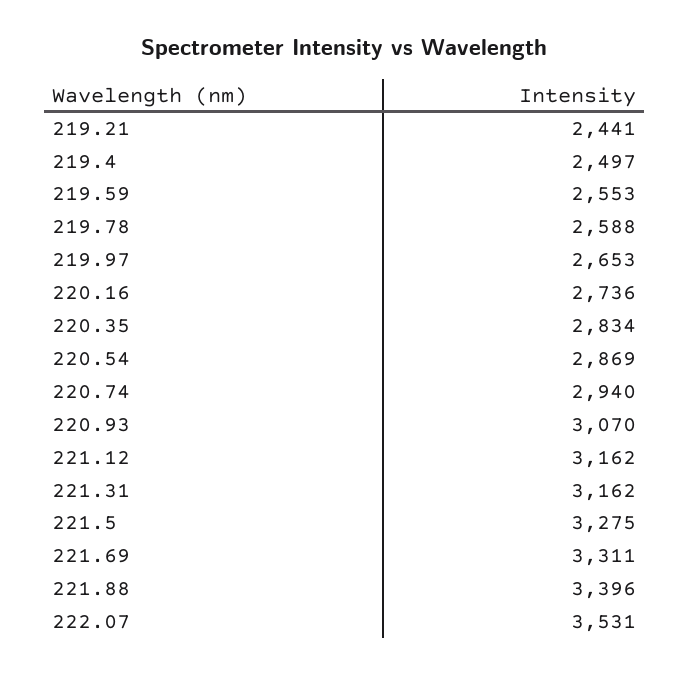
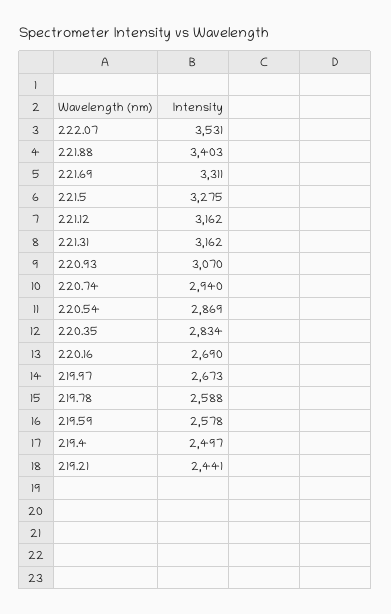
219.59: 2553 -> 2578
219.97: 2653 -> 2673
220.16: 2736 -> 2690
221.88: 3396 -> 3403

